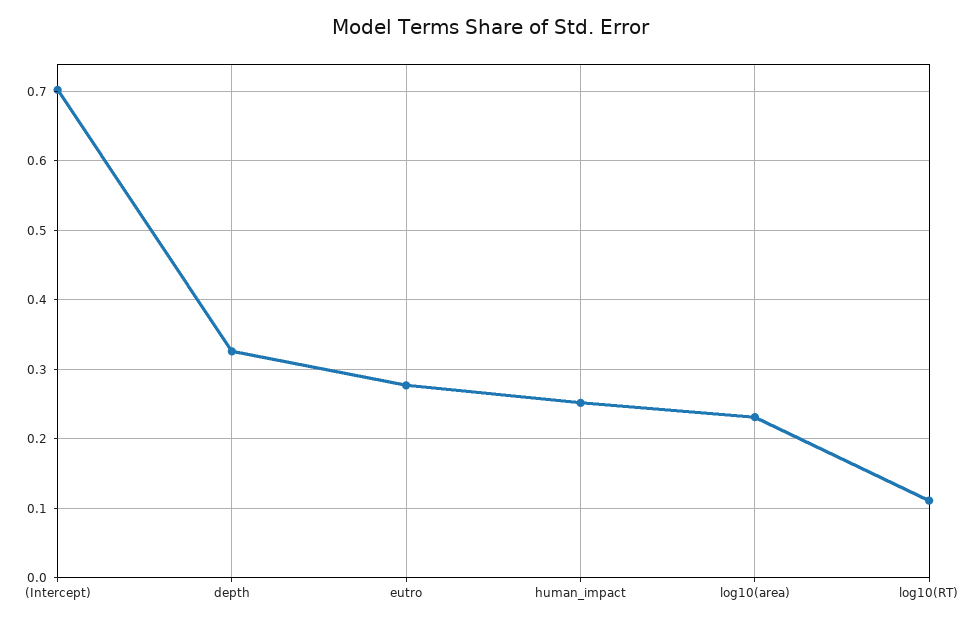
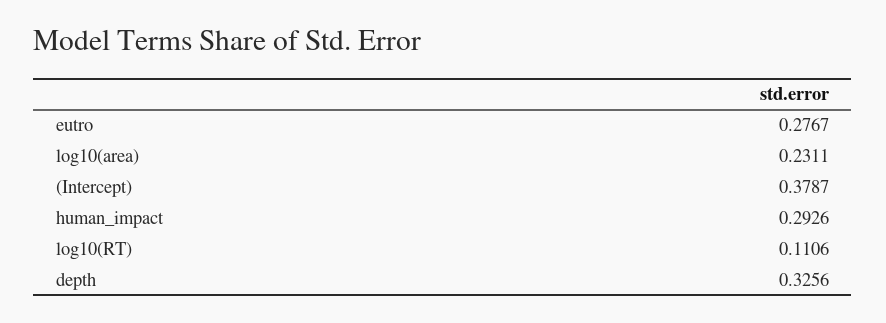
(Intercept): 0.7 -> 0.3787
human_impact: 0.25 -> 0.2926

